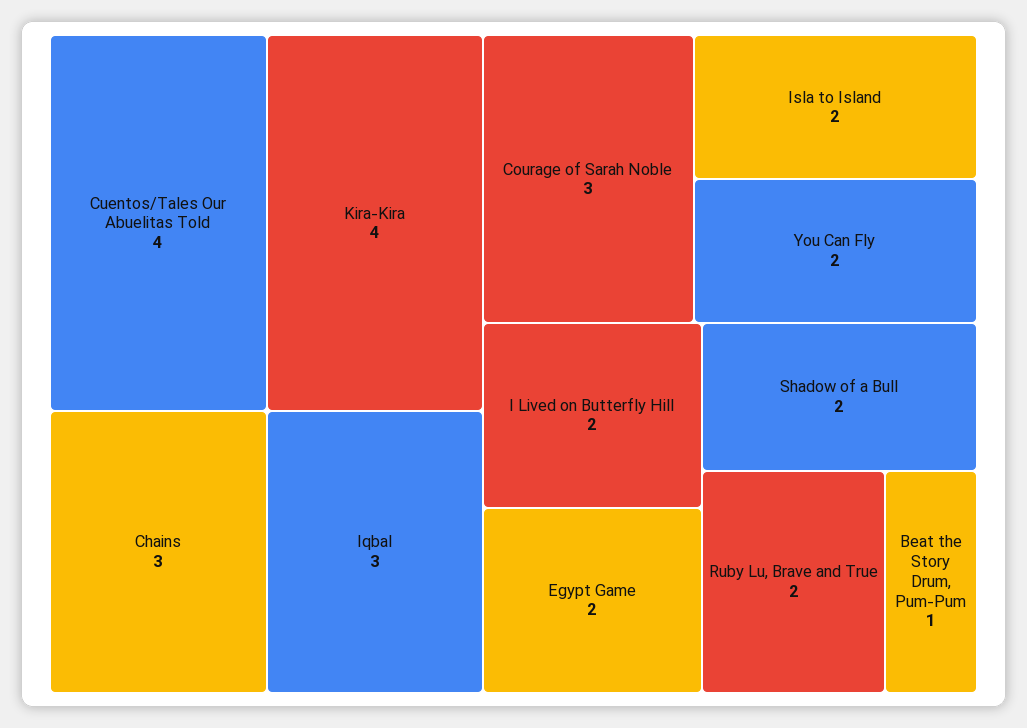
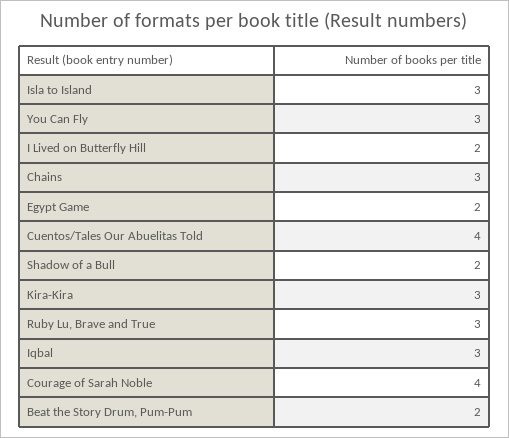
Kira-Kira: 4 -> 3
Courage of Sarah Noble: 3 -> 4
Isla to Island: 2 -> 3
You Can Fly: 2 -> 3
Ruby Lu, Brave and True: 2 -> 3
Beat the Story Drum, Pum-Pum: 1 -> 2

